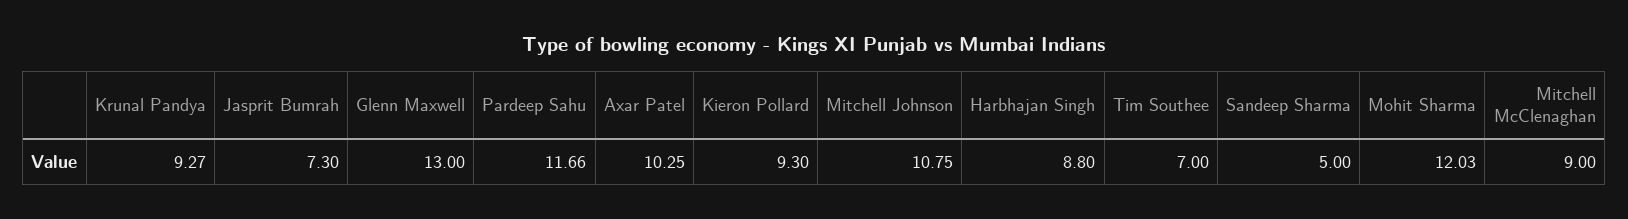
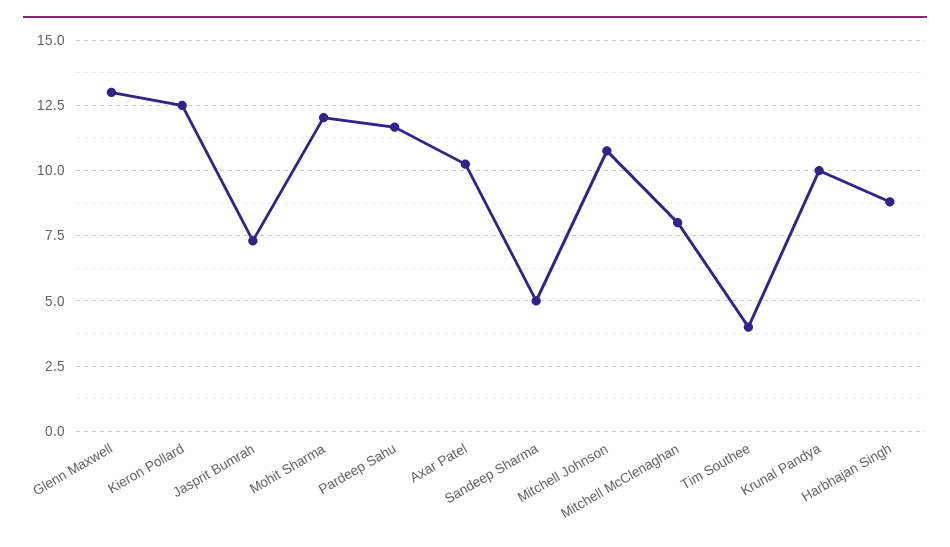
Krunal Pandya: 9.27 -> 10
Kieron Pollard: 9.3 -> 12.5
Tim Southee: 7 -> 4
Mitchell McClenaghan: 9 -> 8

